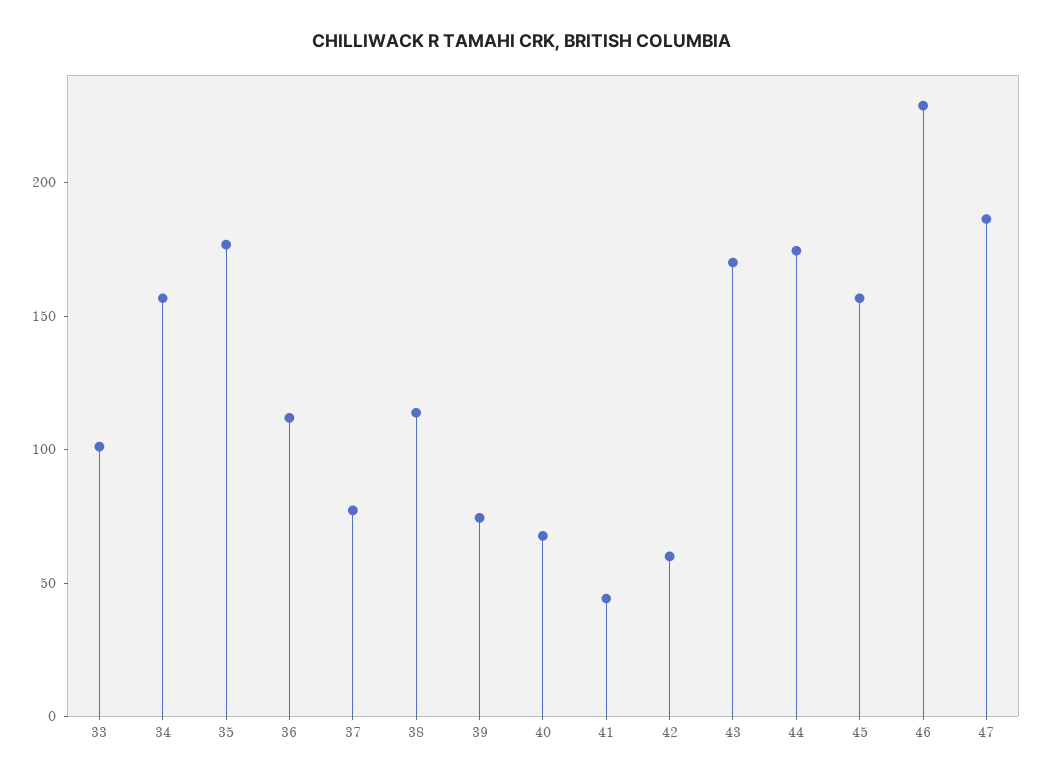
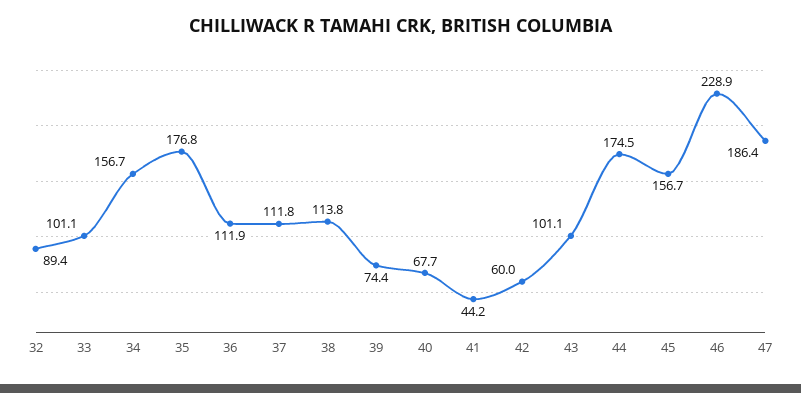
37: 80 -> 111.8
43: 170 -> 101.1
32: none -> 89.4

